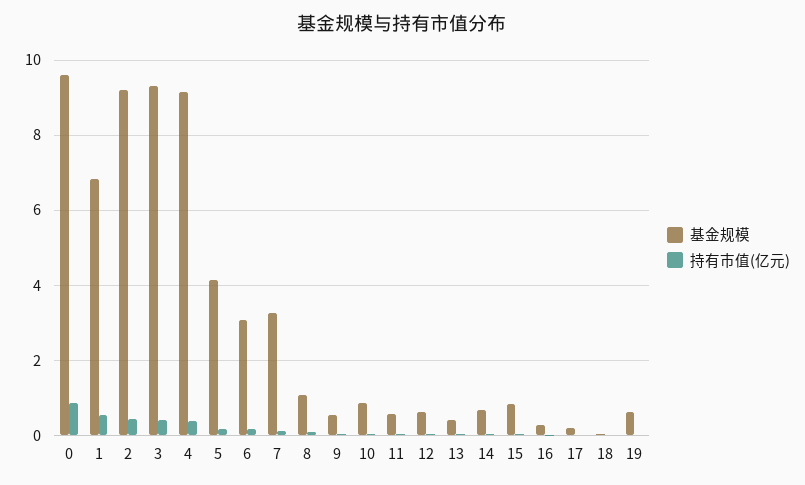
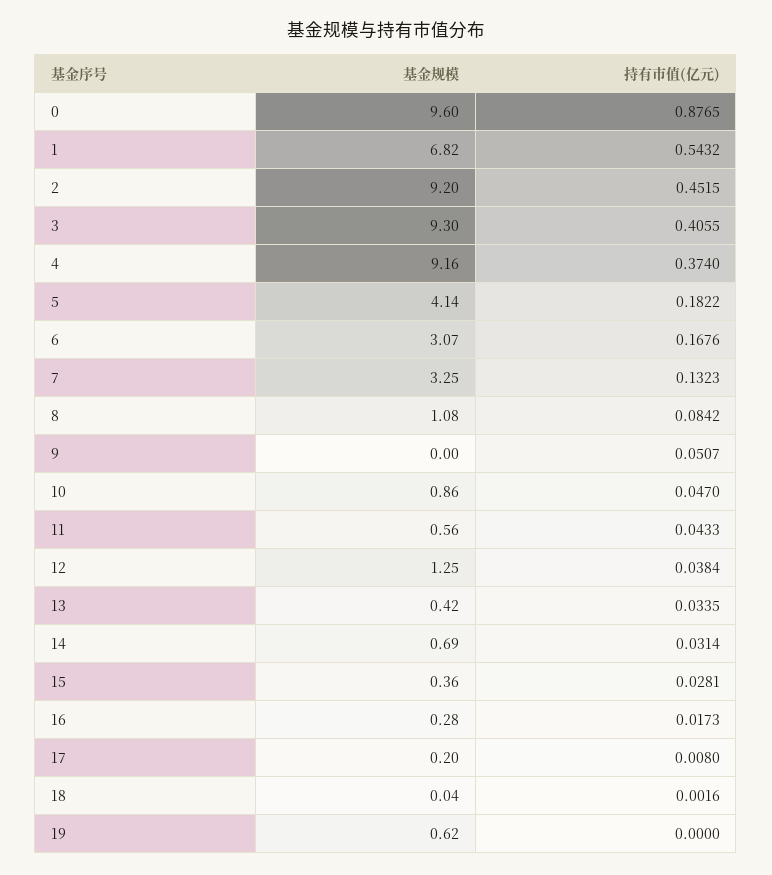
基金规模, 9: 0.6 -> 0
基金规模, 12: 0.6 -> 1.25
基金规模, 15: 0.8 -> 0.36

